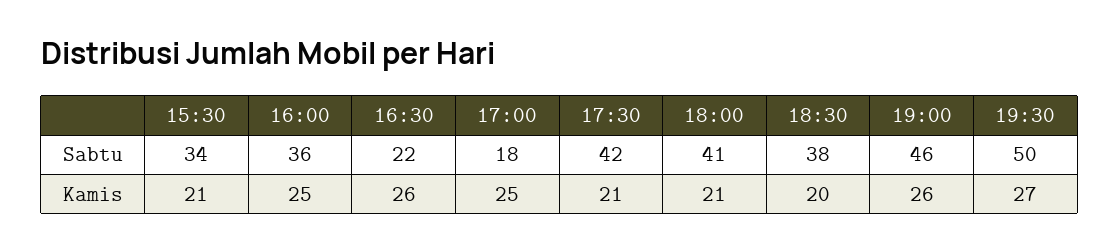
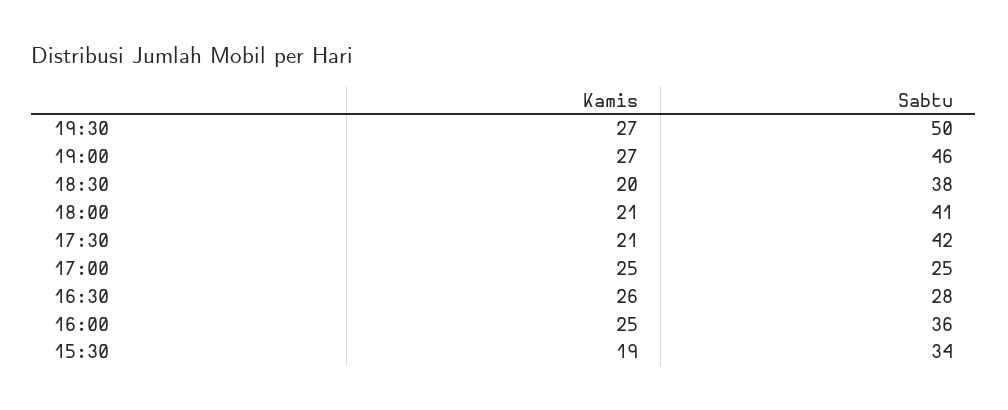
16:30, Sabtu: 22 -> 28
17:00, Sabtu: 18 -> 25
15:30, Kamis: 21 -> 19
19:00, Kamis: 26 -> 27

